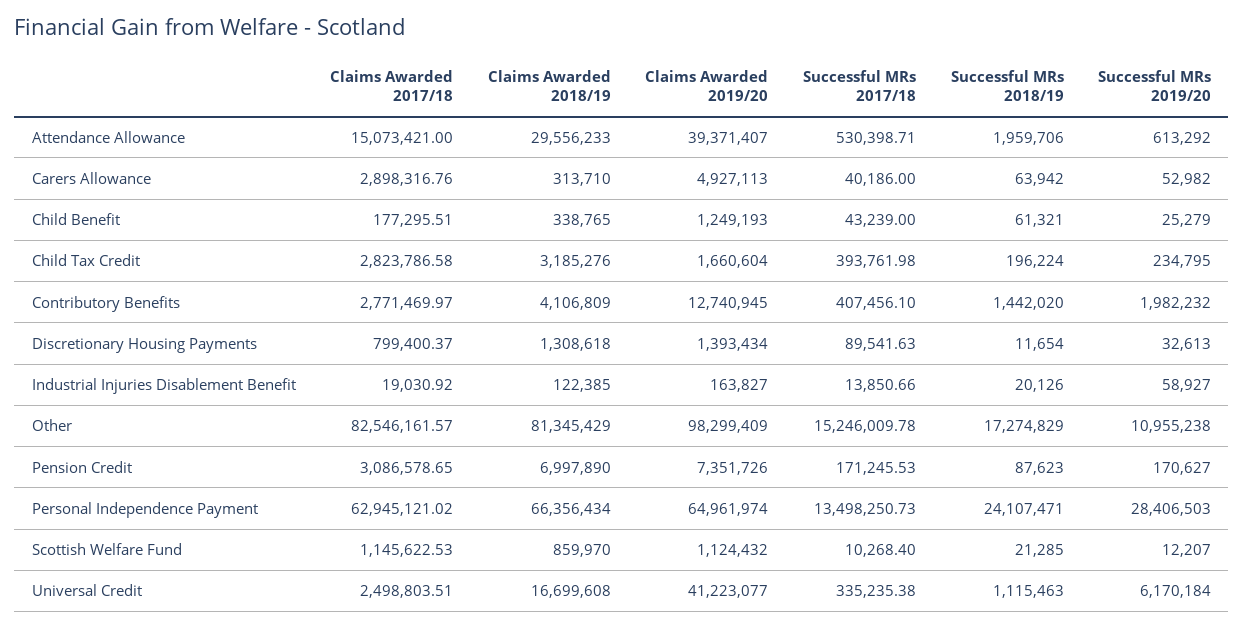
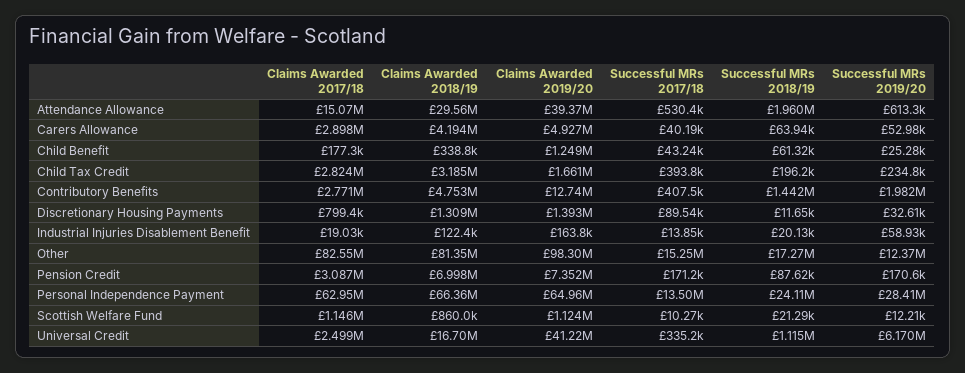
Claims Awarded 2018/19, Carers Allowance: 313710 -> 4194000
Claims Awarded 2018/19, Contributory Benefits: 4106809 -> 4753000
Successful MRs 2019/20, Other: 10955238 -> 12370000

